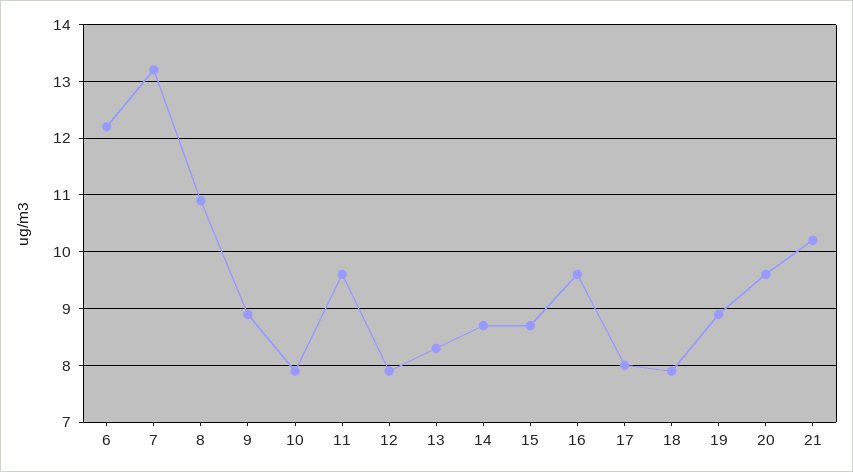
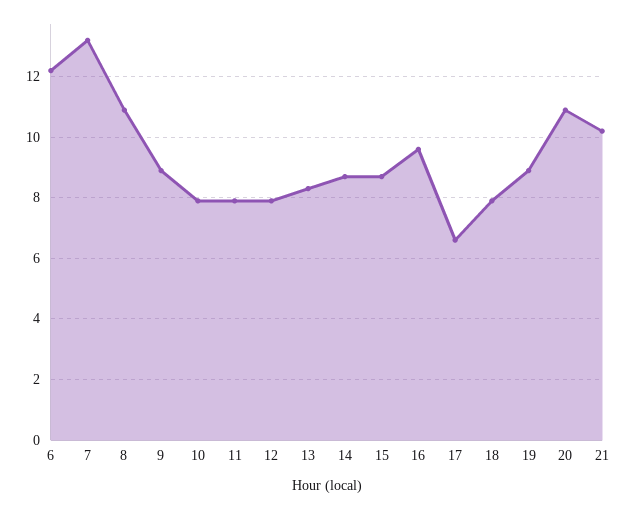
11: 9.5 -> 8
17: 8 -> 6.5
20: 9.5 -> 11

